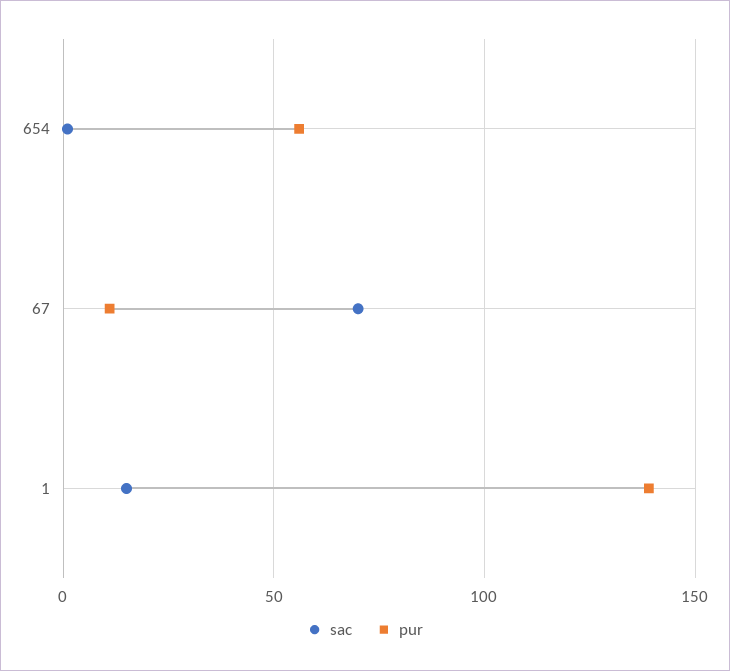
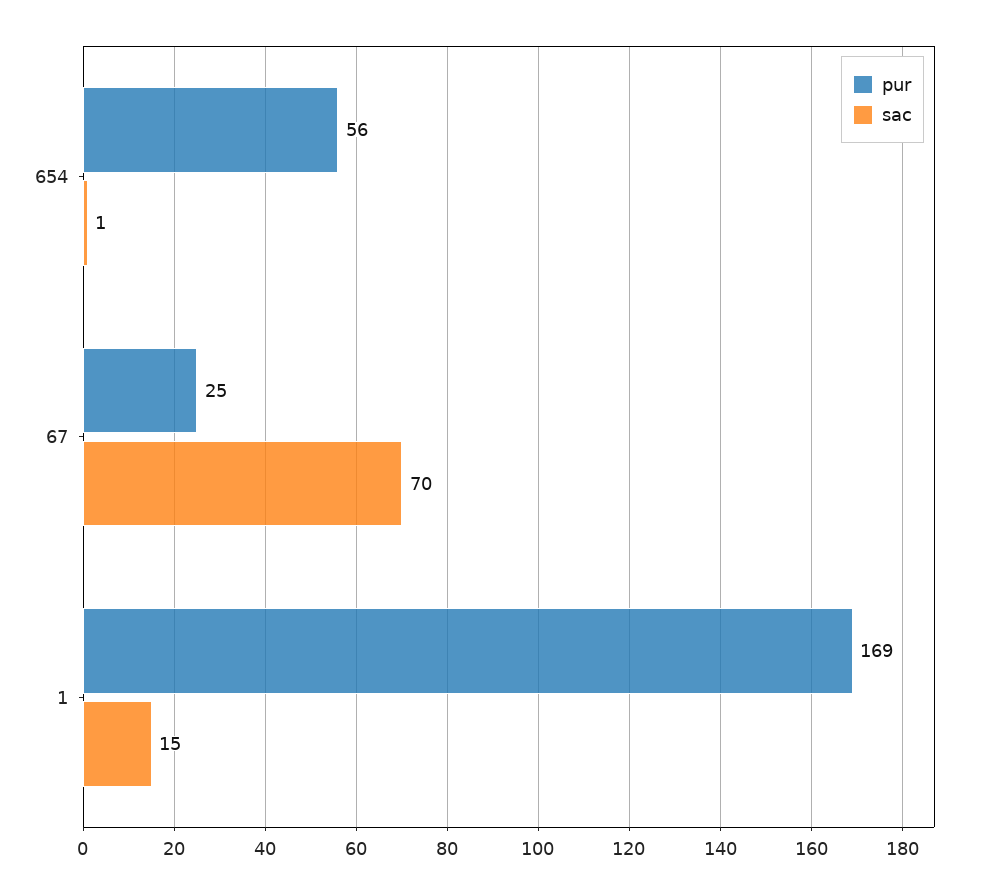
pur, 67: 10 -> 25
pur, 1: 140 -> 169

